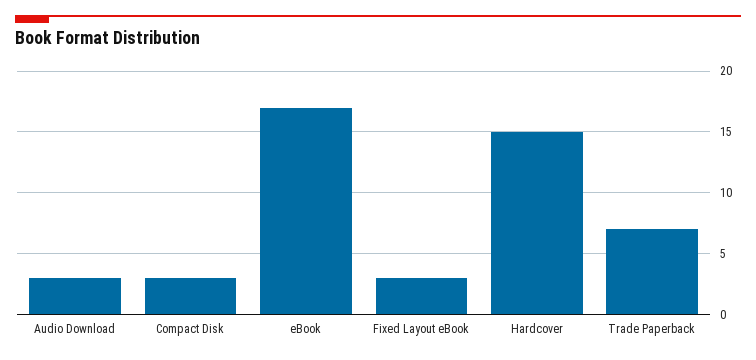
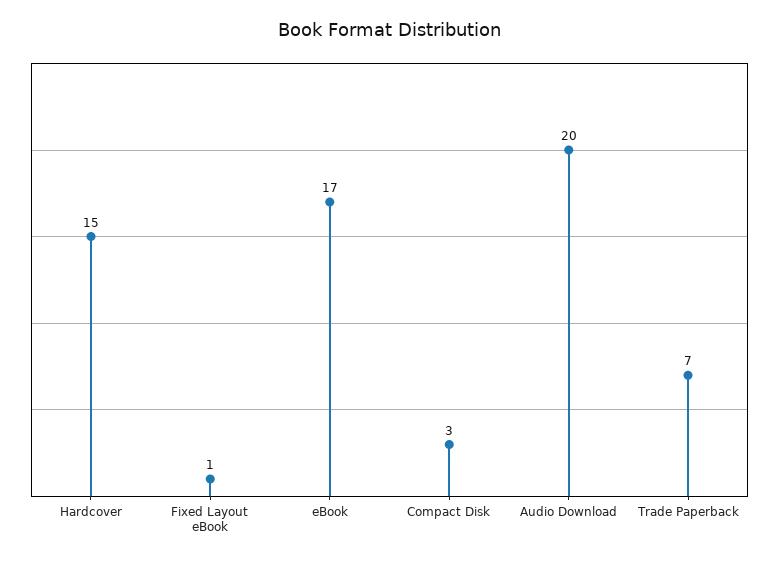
Audio Download: 3 -> 20
Fixed Layout eBook: 3 -> 1

